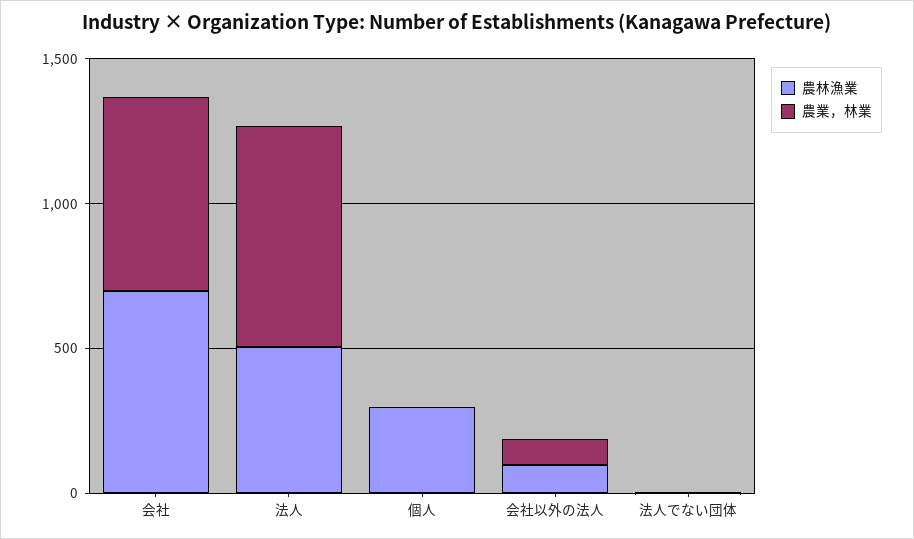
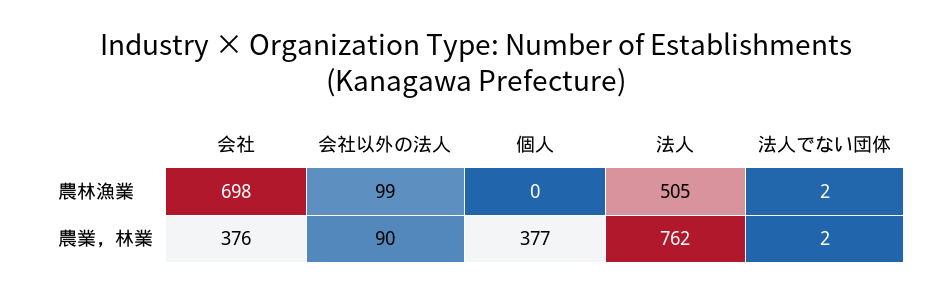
農業，林業, 会社: 700 -> 376
農林漁業, 個人: 300 -> 0
農業，林業, 個人: 0 -> 377

